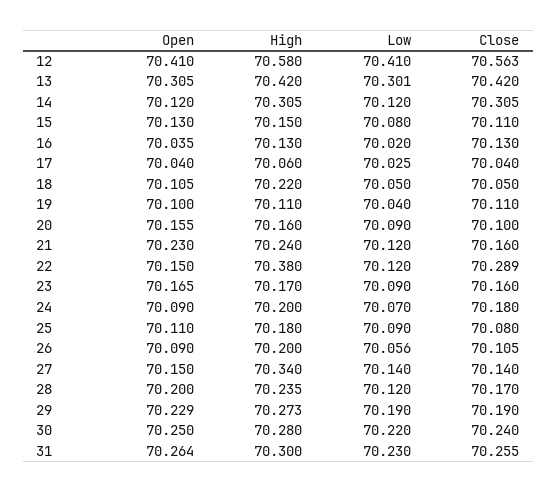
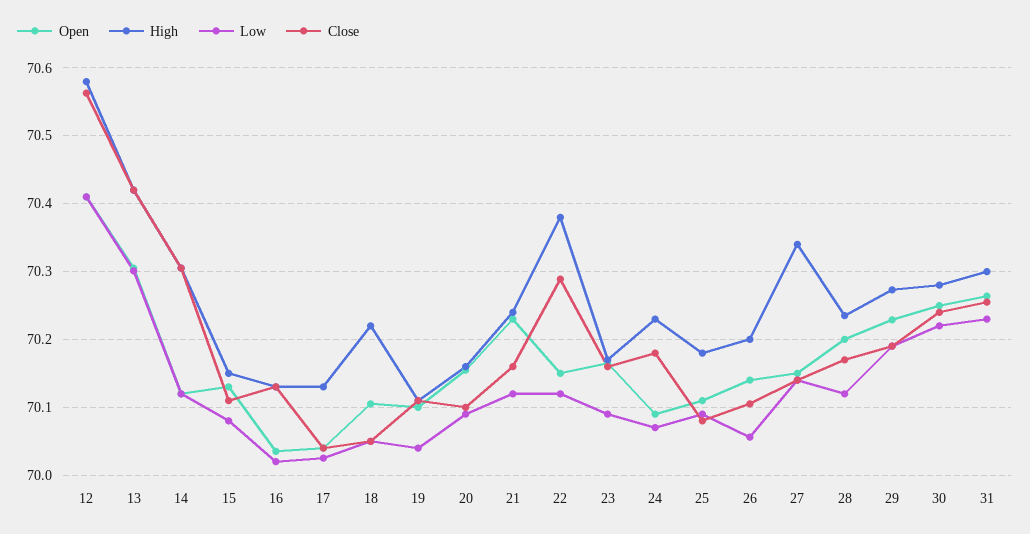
High, 17: 70.06 -> 70.13
High, 24: 70.2 -> 70.23
Open, 26: 70.09 -> 70.14

